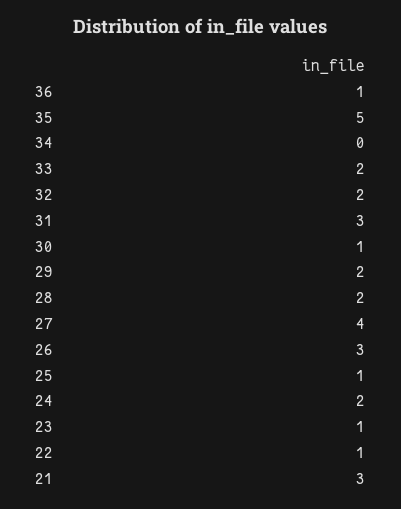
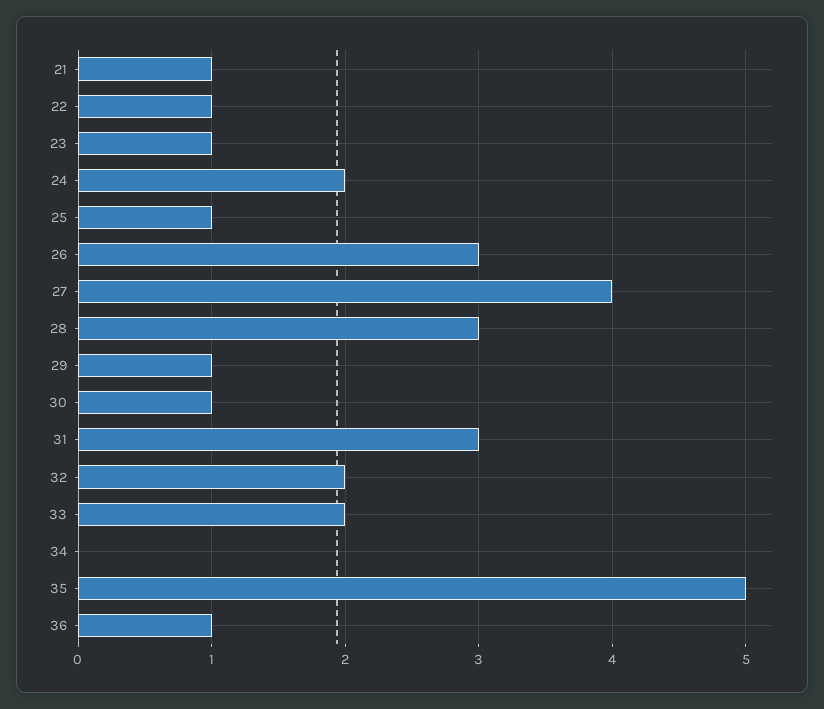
29: 2 -> 1
28: 2 -> 3
21: 3 -> 1

